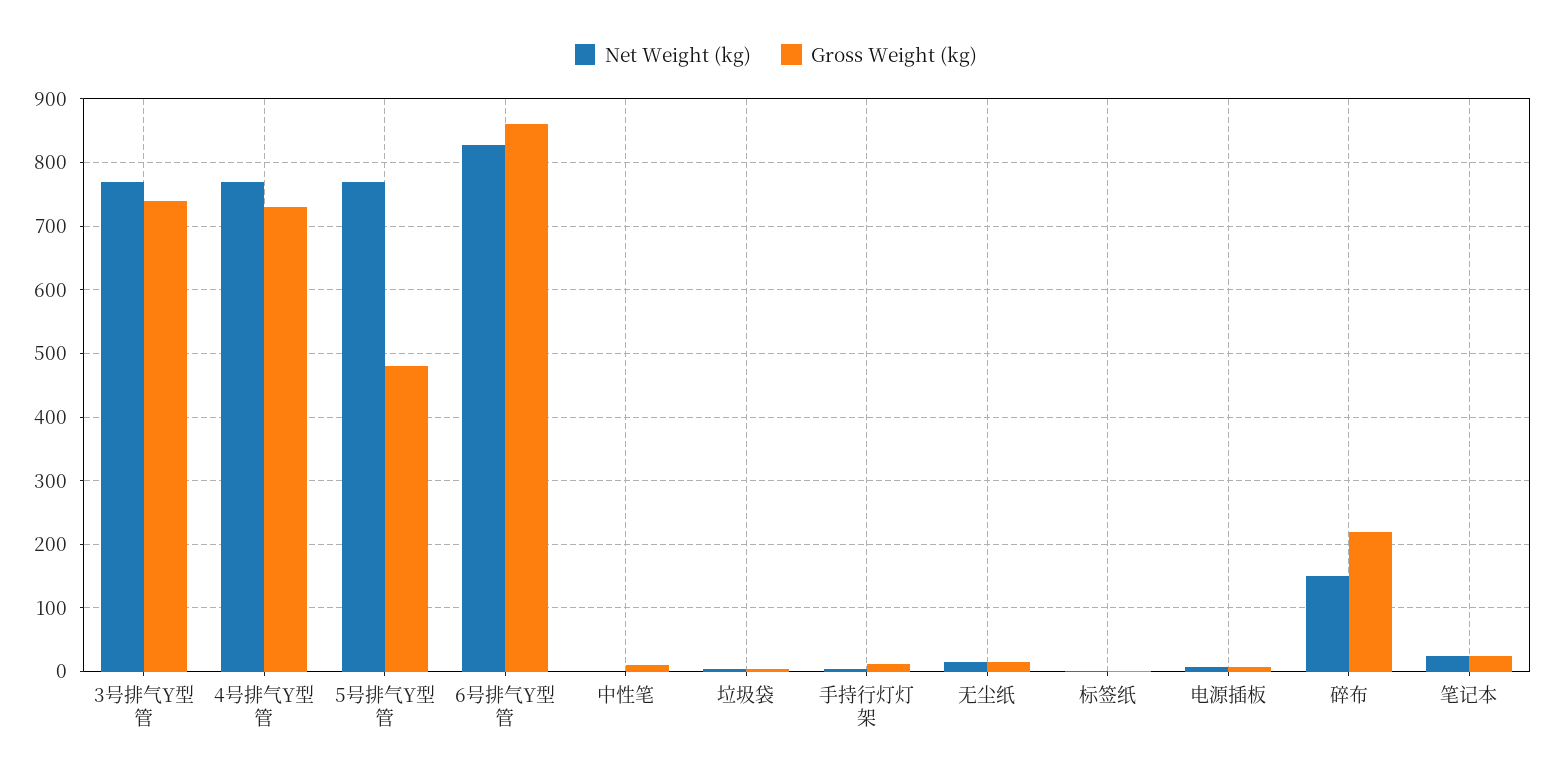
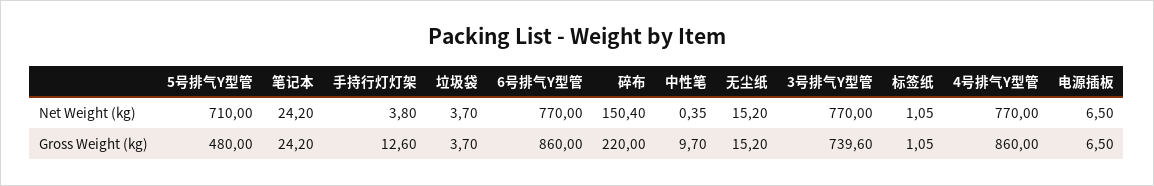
Gross Weight (kg), 4号排气Y型管: 730 -> 860
Net Weight (kg), 5号排气Y型管: 770 -> 710
Net Weight (kg), 6号排气Y型管: 830 -> 770

